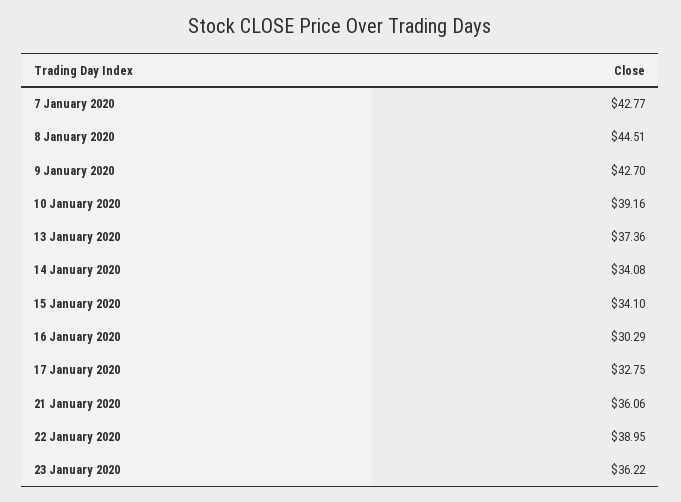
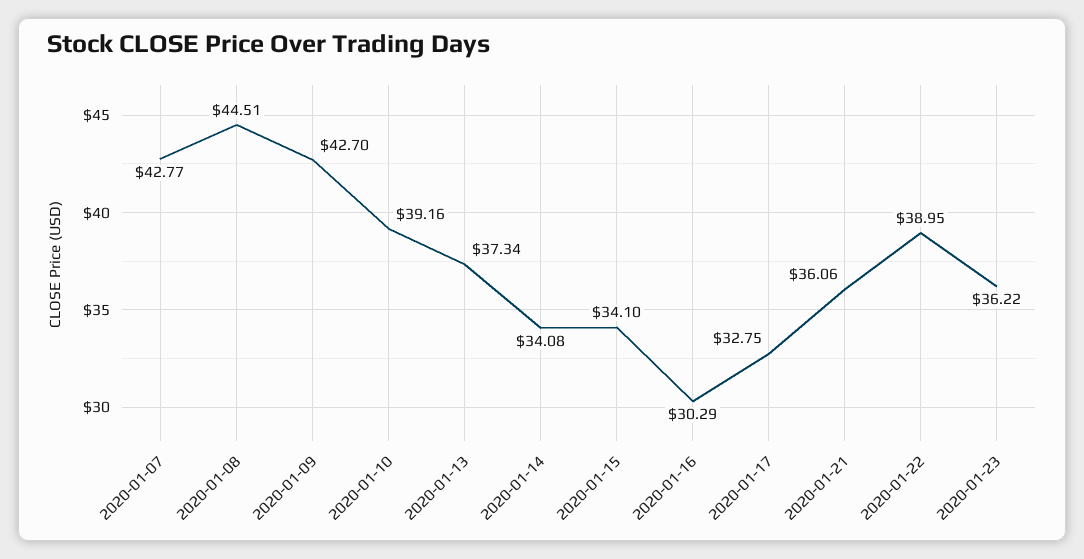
13 January 2020: 37.36 -> 37.34

